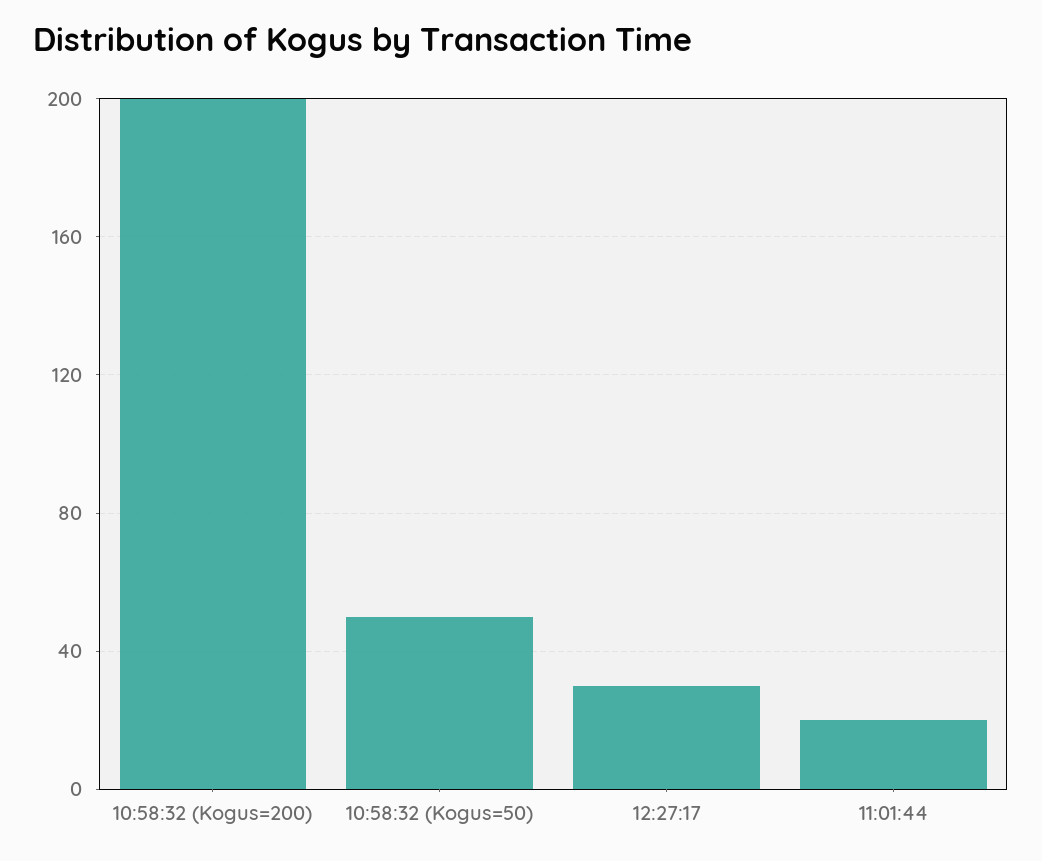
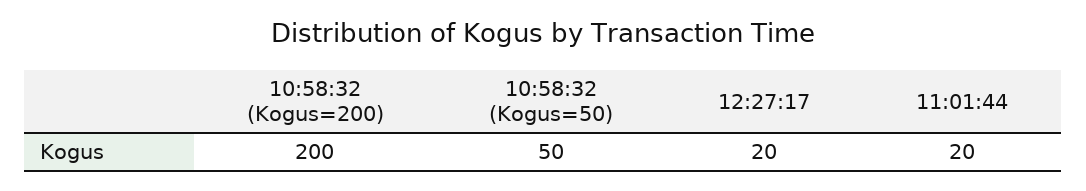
12:27:17: 30 -> 20

